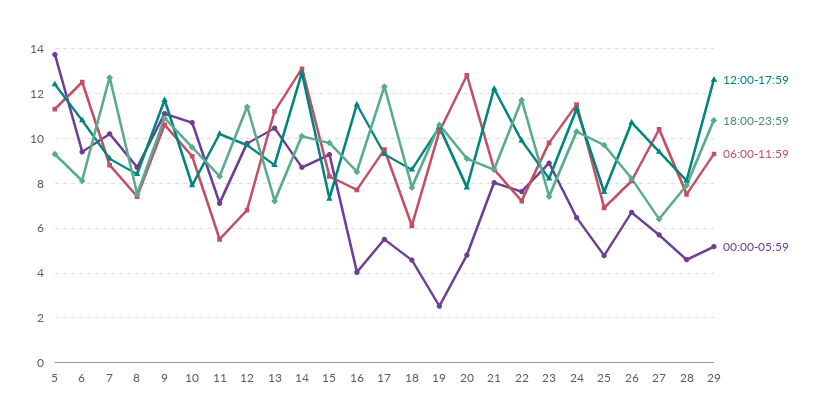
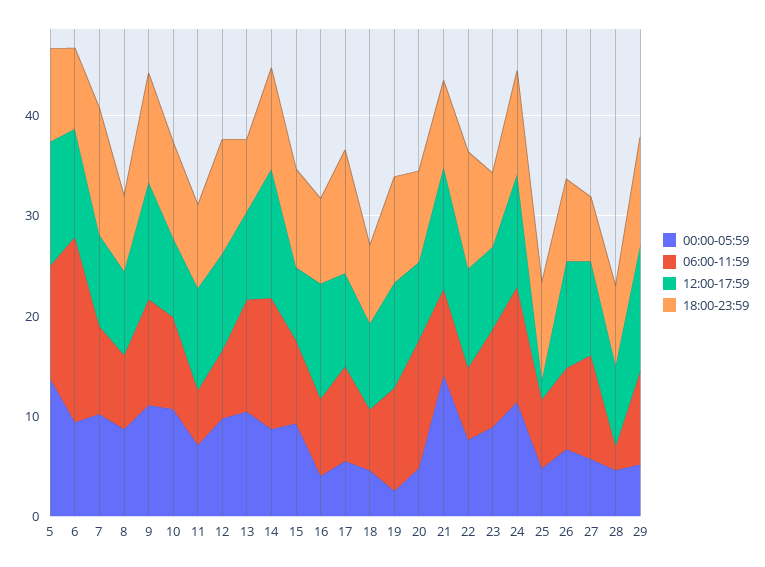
06:00-11:59, 6: 12.5 -> 18
00:00-05:59, 21: 8 -> 14
00:00-05:59, 24: 6.5 -> 12
12:00-17:59, 25: 7.5 -> 2
06:00-11:59, 28: 7.5 -> 2

